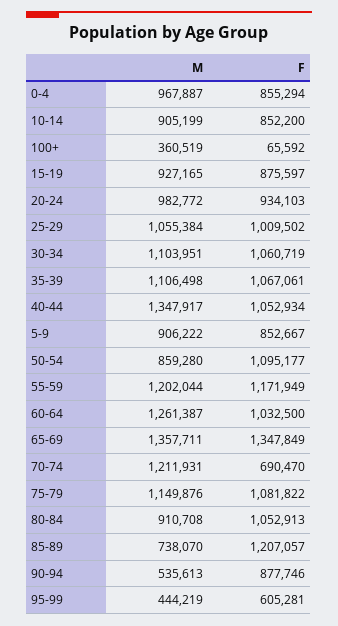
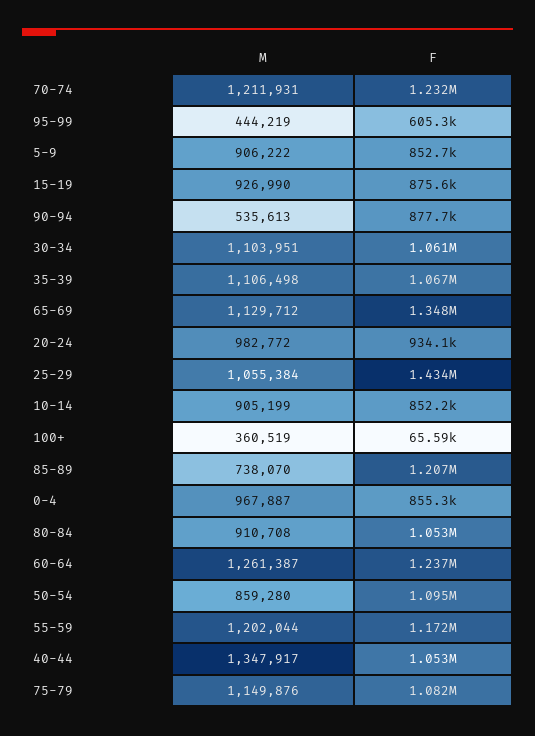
M, 15-19: 927165 -> 926990
F, 25-29: 1009502 -> 1434000
F, 60-64: 1032500 -> 1237000
M, 65-69: 1357711 -> 1129712
F, 70-74: 690470 -> 1232000

